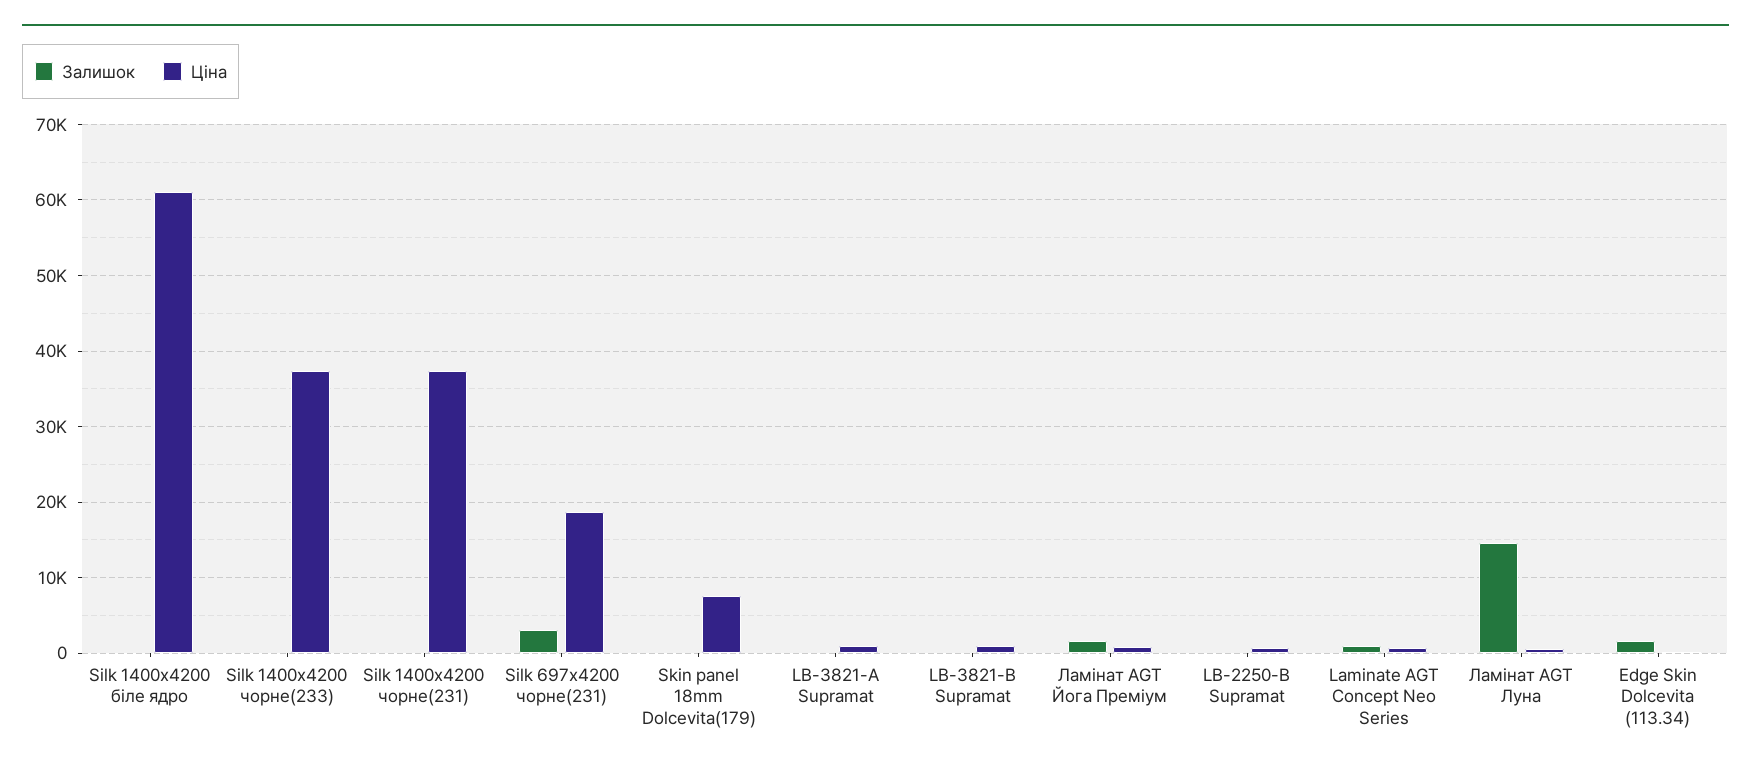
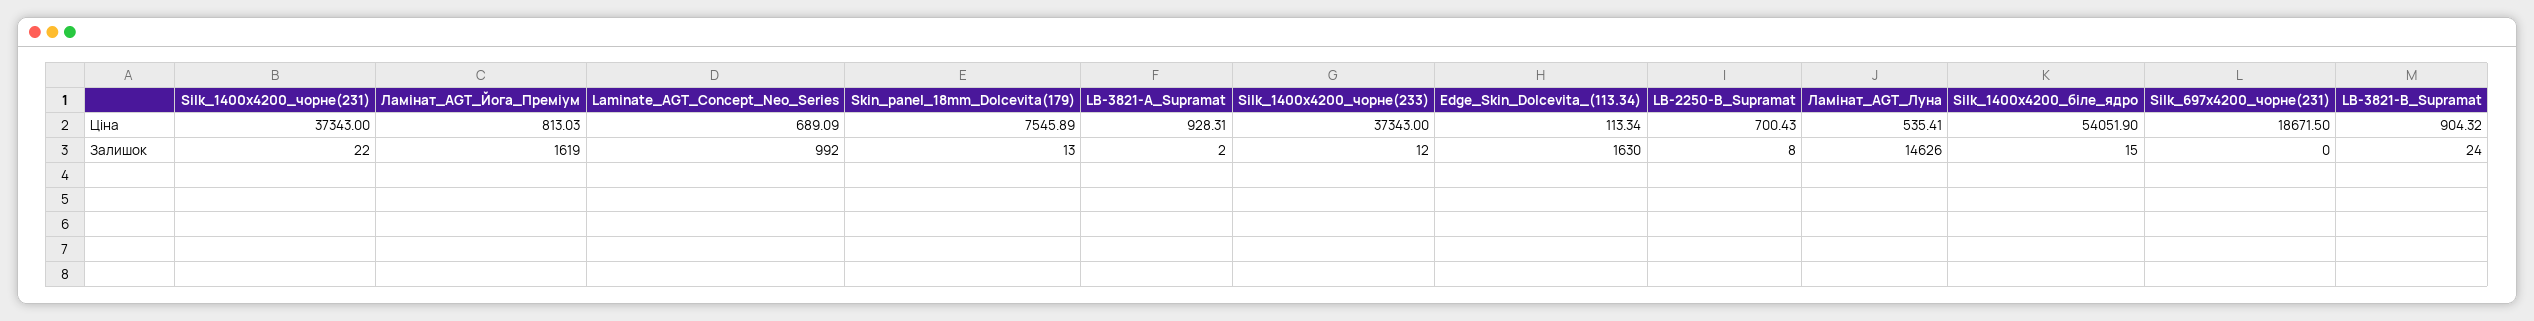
Ціна, Silk 1400x4200 біле ядро: 61000 -> 54051.9
Залишок, Silk 697x4200 чорне(231): 3000 -> 0

